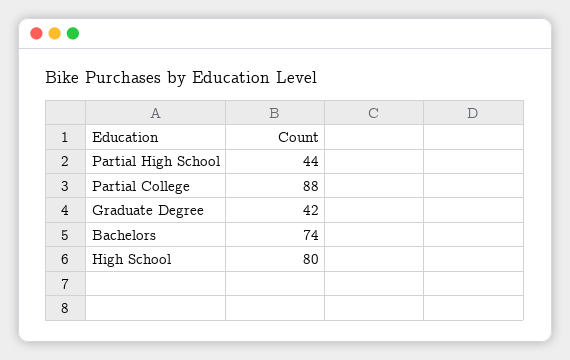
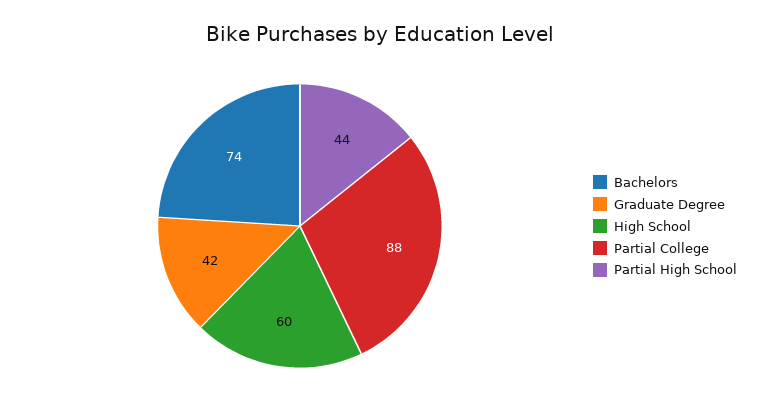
High School: 80 -> 60

